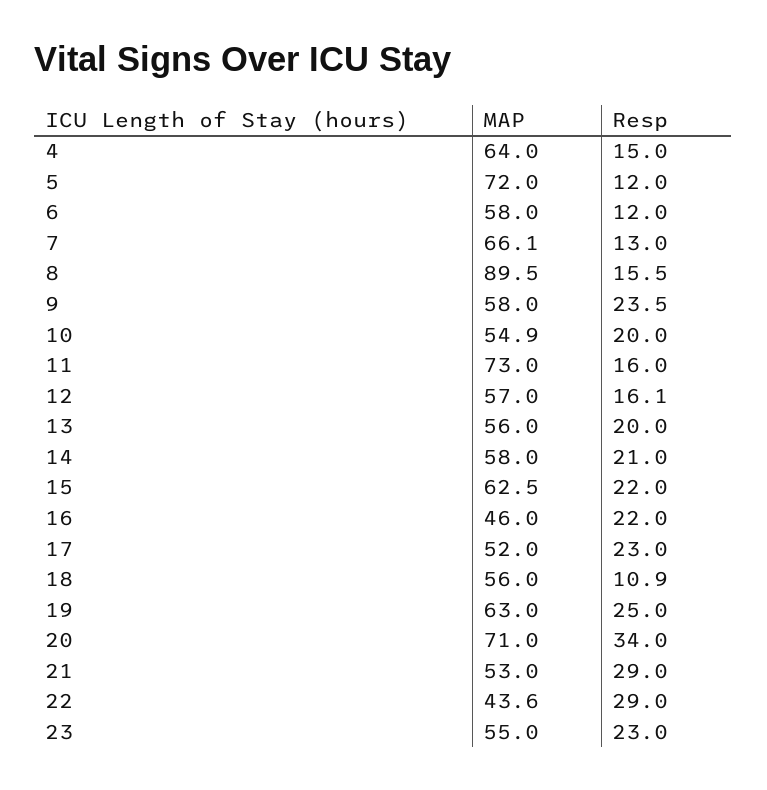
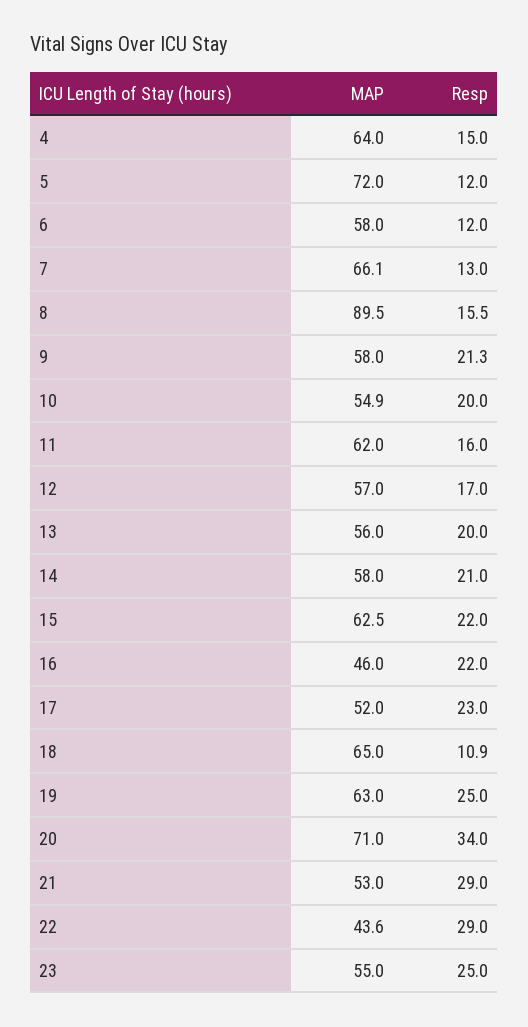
Resp, 9: 23.5 -> 21.3
MAP, 11: 73 -> 62
Resp, 12: 16.1 -> 17
MAP, 18: 56 -> 65
Resp, 23: 23 -> 25

